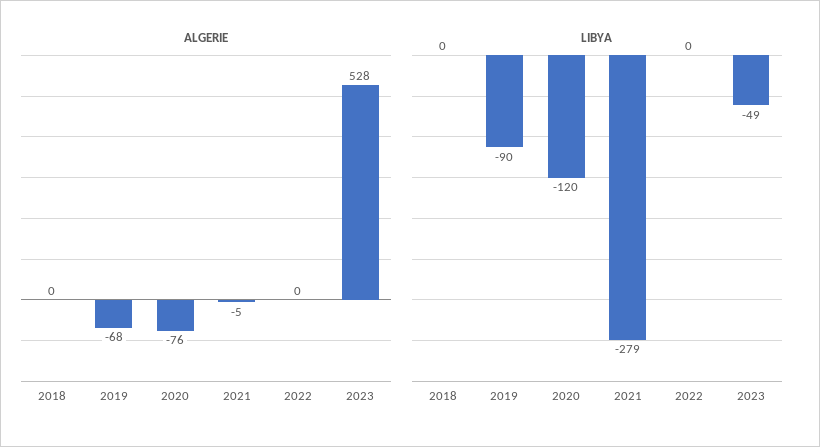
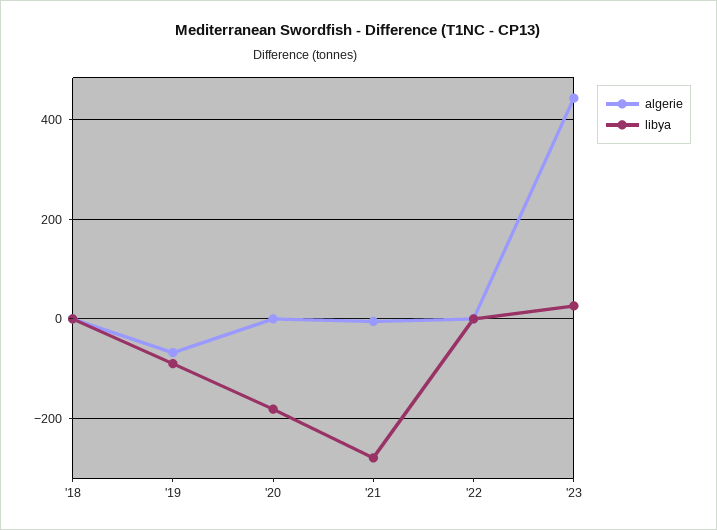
ALGERIE, 2020: -76 -> 0
ALGERIE, 2023: 528 -> 440
LIBYA, 2020: -120 -> -180
LIBYA, 2023: -49 -> 20

